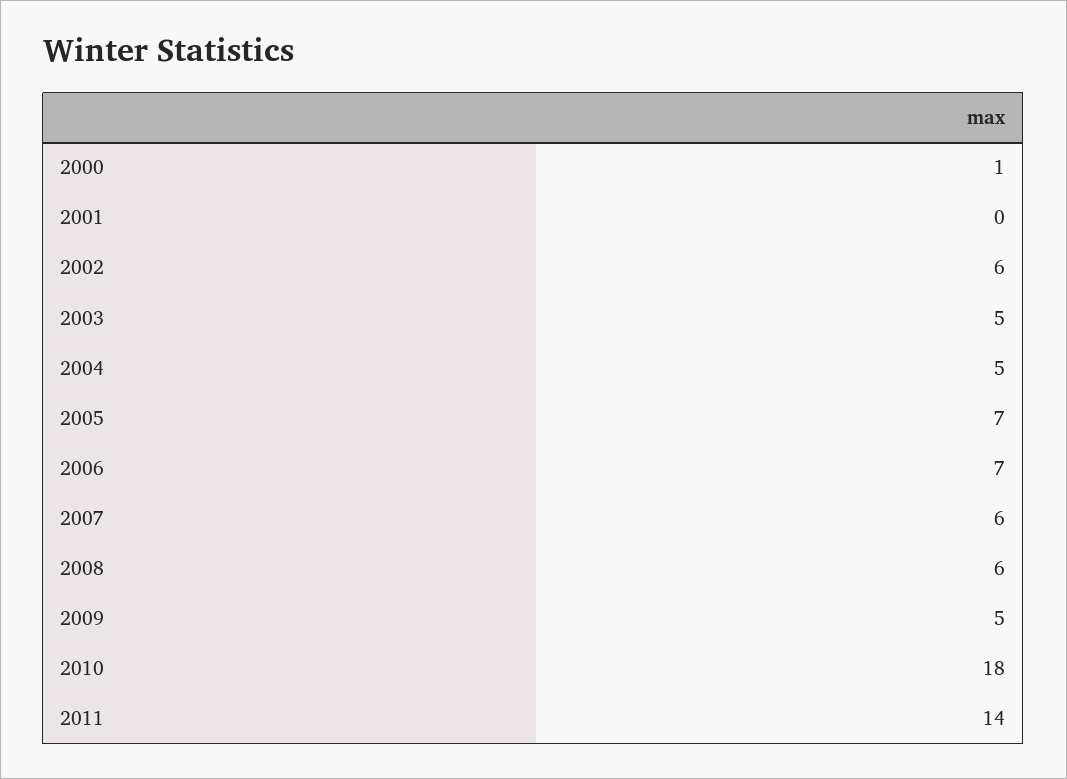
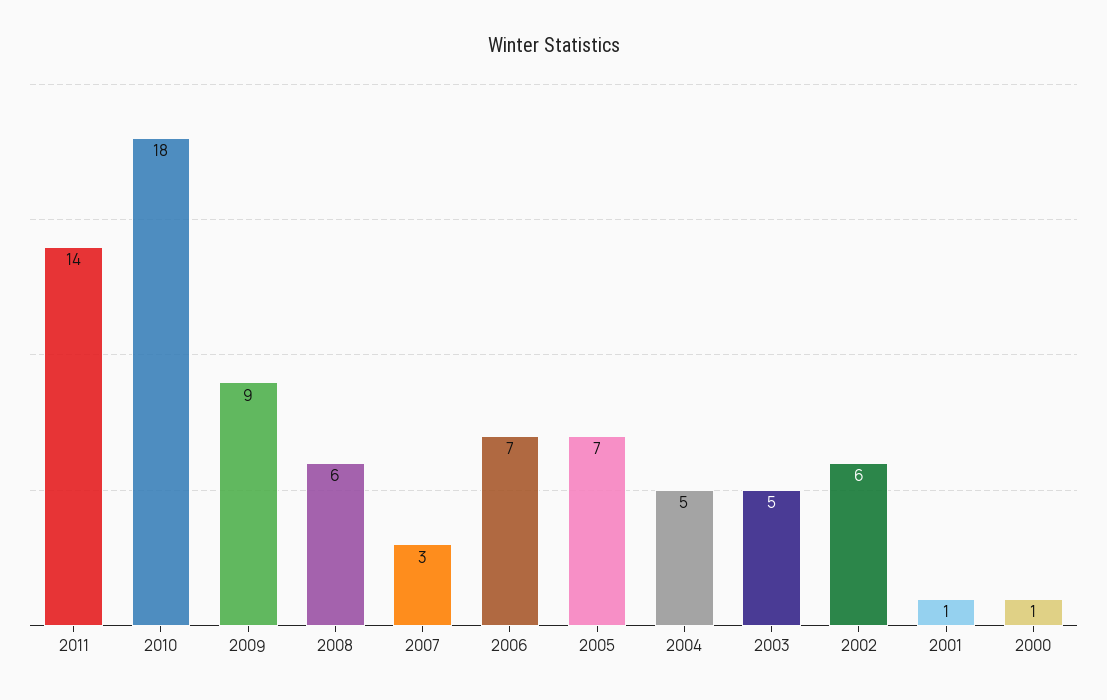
2001: 0 -> 1
2007: 6 -> 3
2009: 5 -> 9

